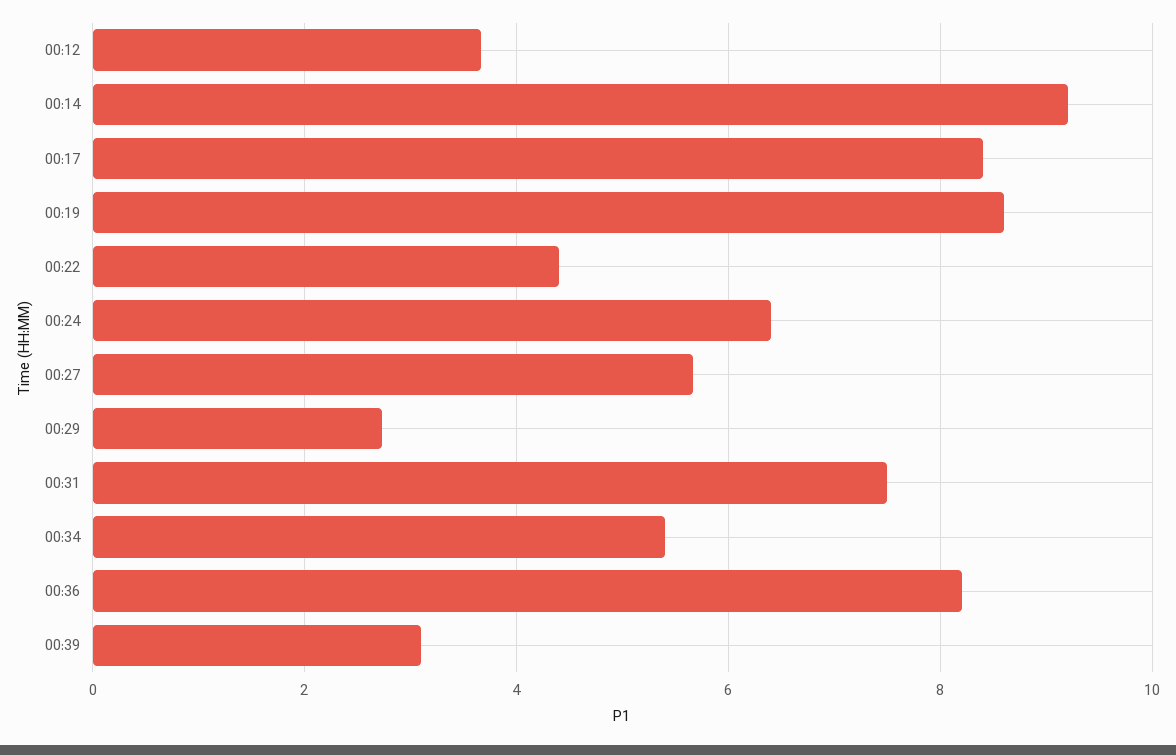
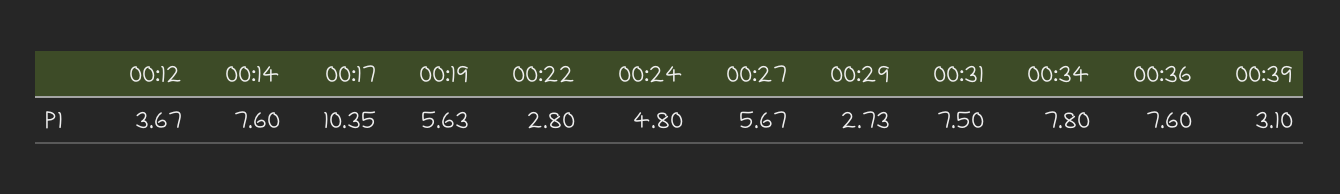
00:14: 9.2 -> 7.6
00:17: 8.4 -> 10.35
00:19: 8.6 -> 5.63
00:22: 4.4 -> 2.8
00:24: 6.4 -> 4.8
00:34: 5.4 -> 7.8
00:36: 8.2 -> 7.6

